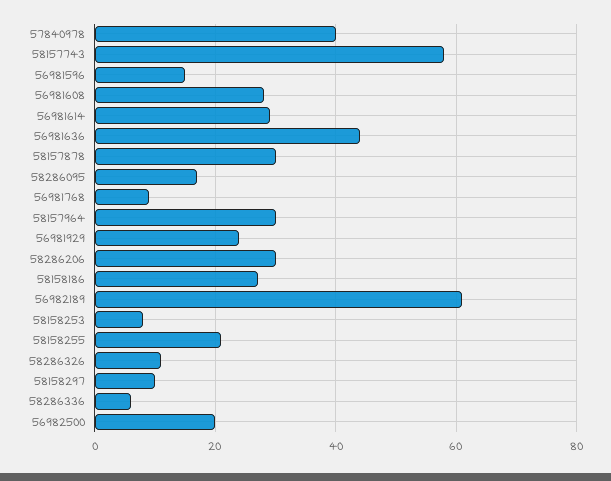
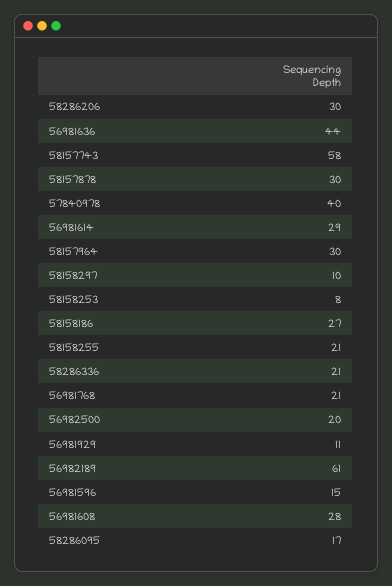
56981768: 10 -> 21
56981929: 25 -> 11
58286326: 10 -> none
58286336: 5 -> 21

